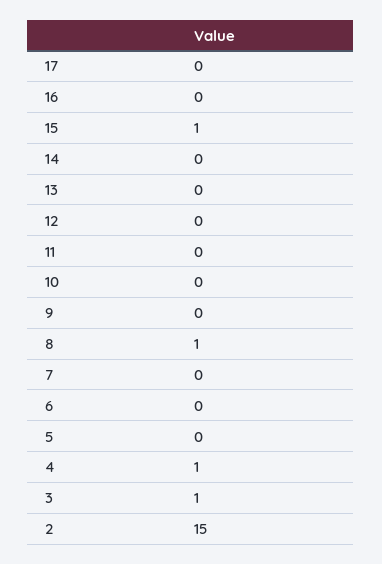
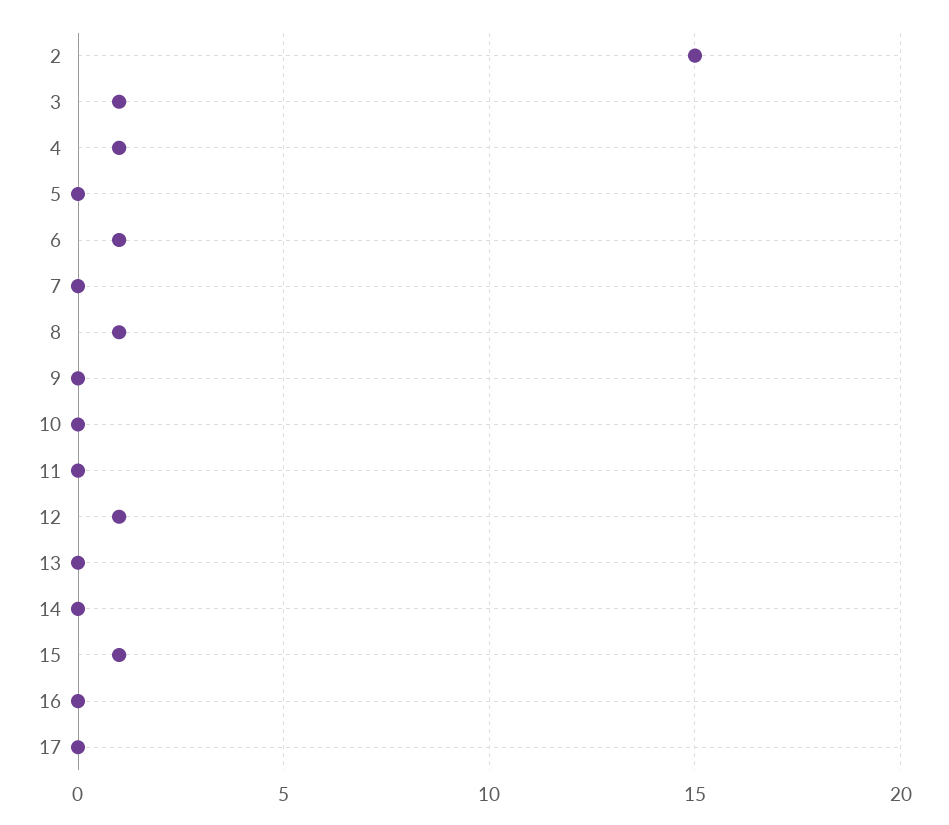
12: 0 -> 1
6: 0 -> 1

